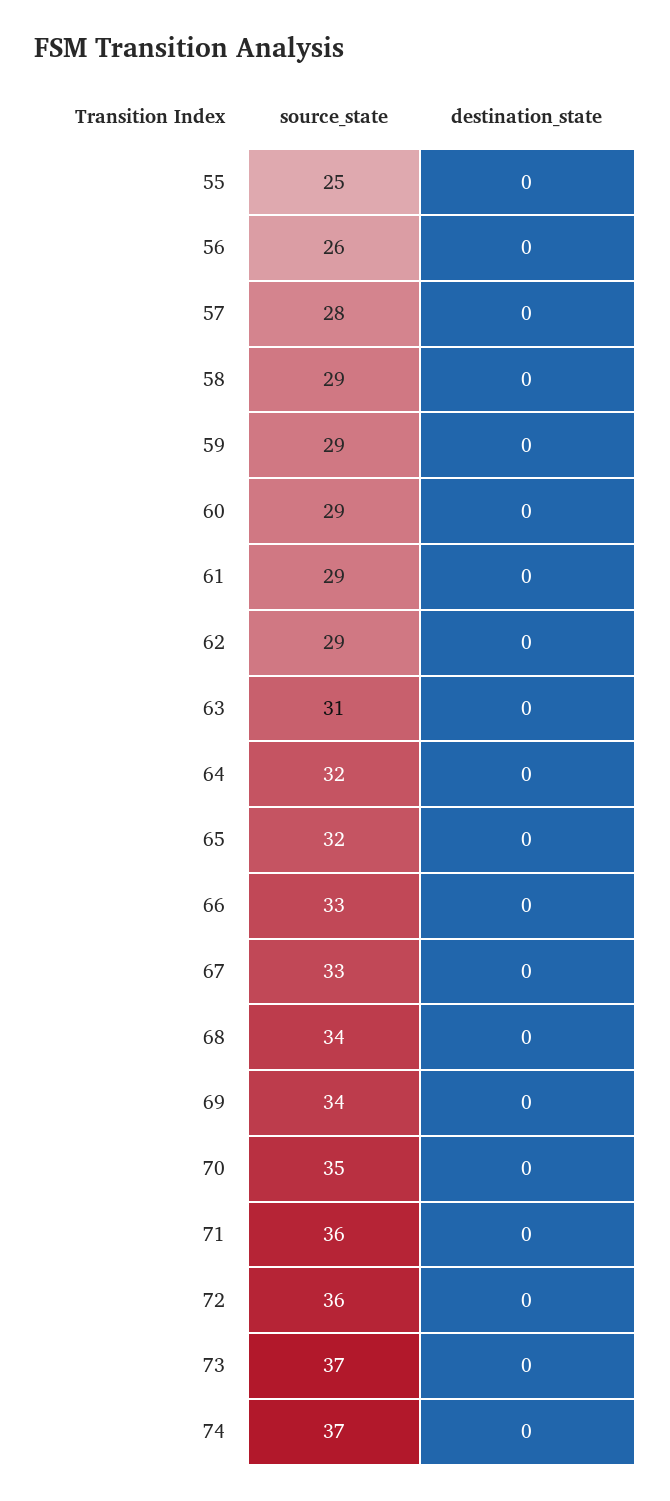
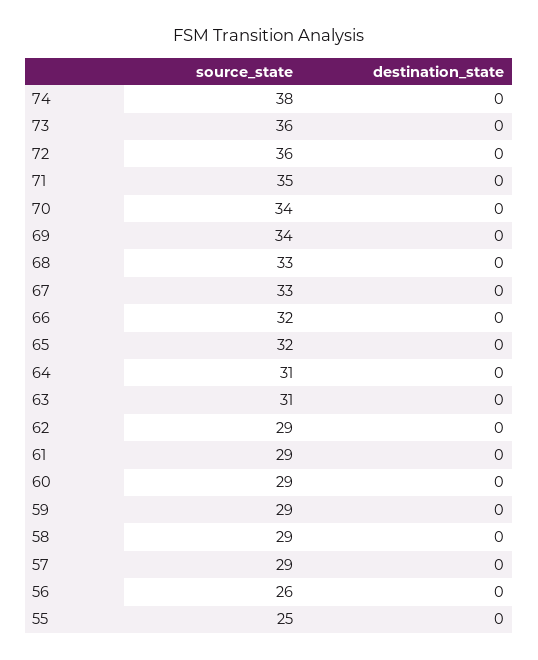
source_state, 57: 28 -> 29
source_state, 64: 32 -> 31
source_state, 66: 33 -> 32
source_state, 68: 34 -> 33
source_state, 70: 35 -> 34
source_state, 71: 36 -> 35
source_state, 73: 37 -> 36
source_state, 74: 37 -> 38

